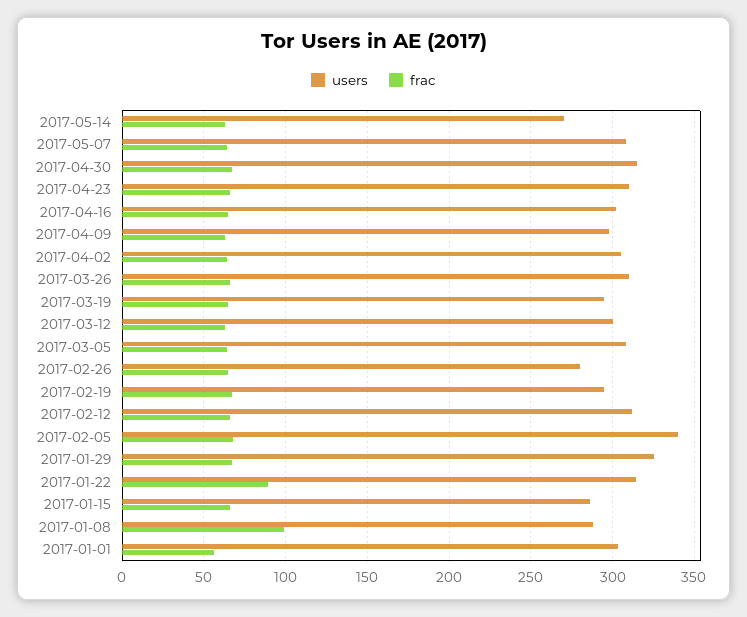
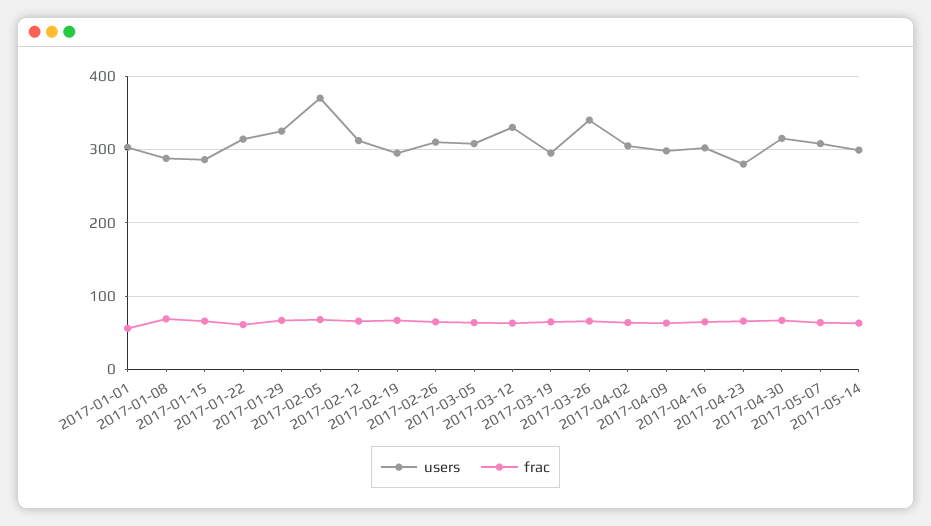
users, 2017-05-14: 270 -> 300
users, 2017-04-23: 310 -> 280
users, 2017-03-26: 310 -> 340
users, 2017-03-12: 300 -> 330
users, 2017-02-26: 280 -> 310
users, 2017-02-05: 340 -> 370
frac, 2017-01-22: 90 -> 60
frac, 2017-01-08: 100 -> 70

